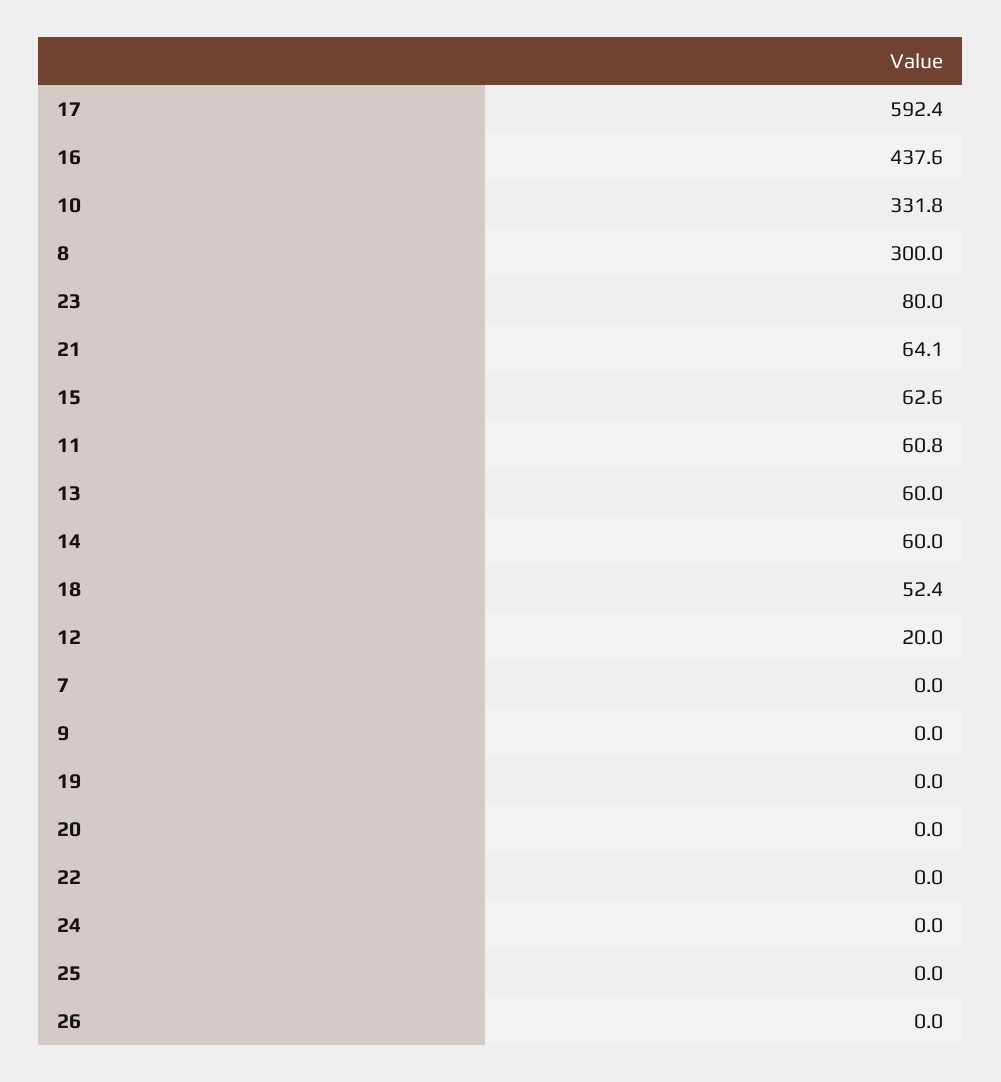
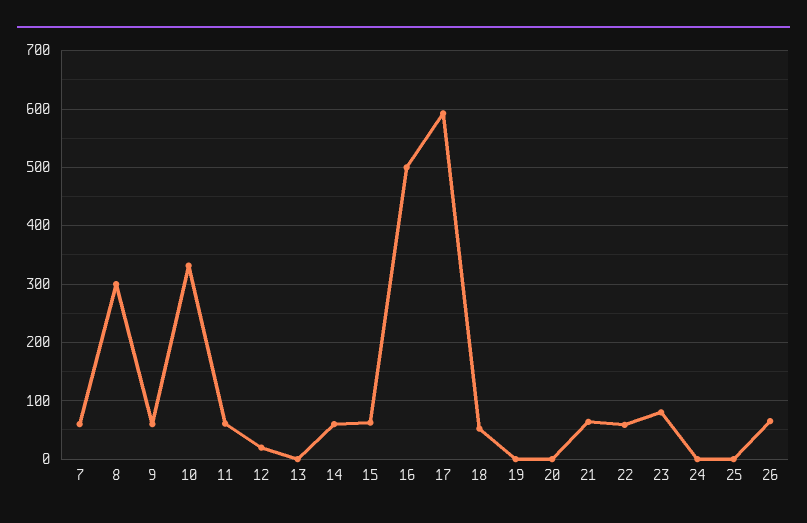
16: 437.6 -> 500
13: 60 -> 0
7: 0 -> 60
9: 0 -> 60
22: 0 -> 60
26: 0 -> 60

